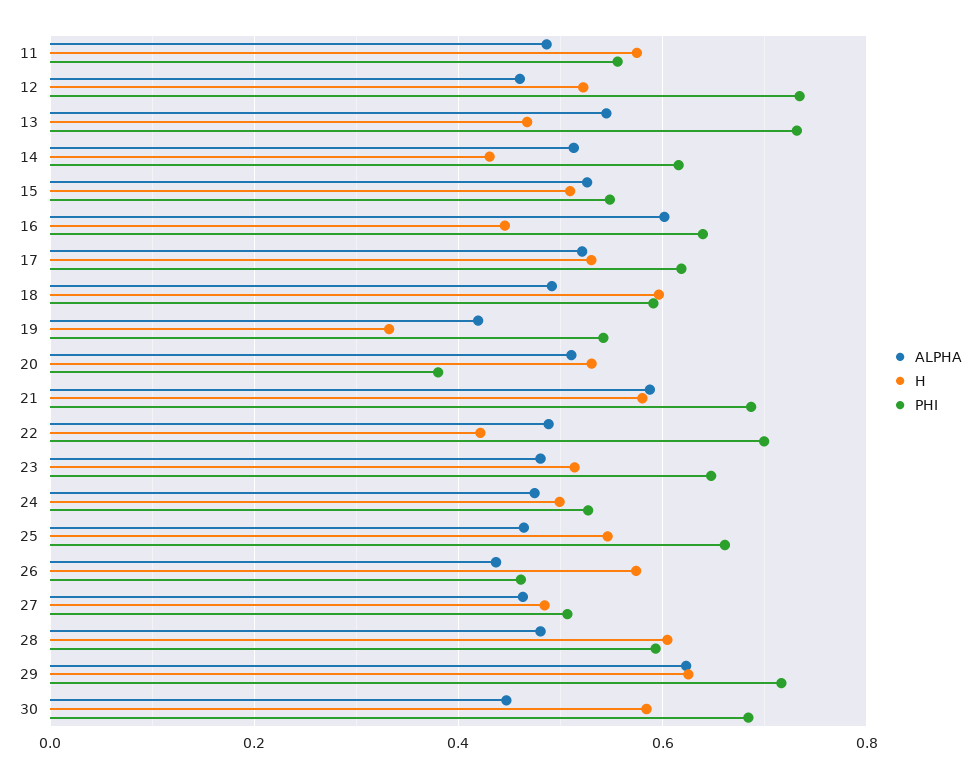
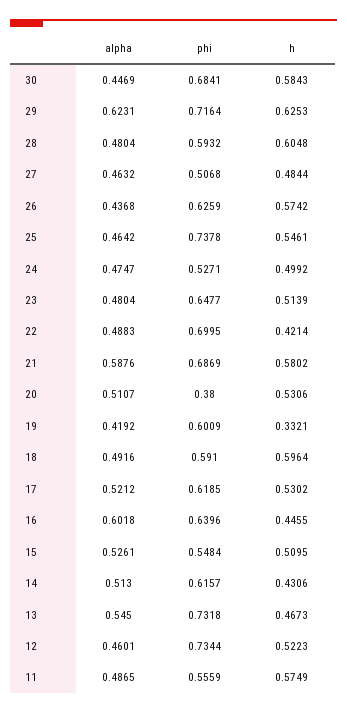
PHI, 19: 0.54 -> 0.6009
PHI, 25: 0.66 -> 0.7378
PHI, 26: 0.46 -> 0.6259

